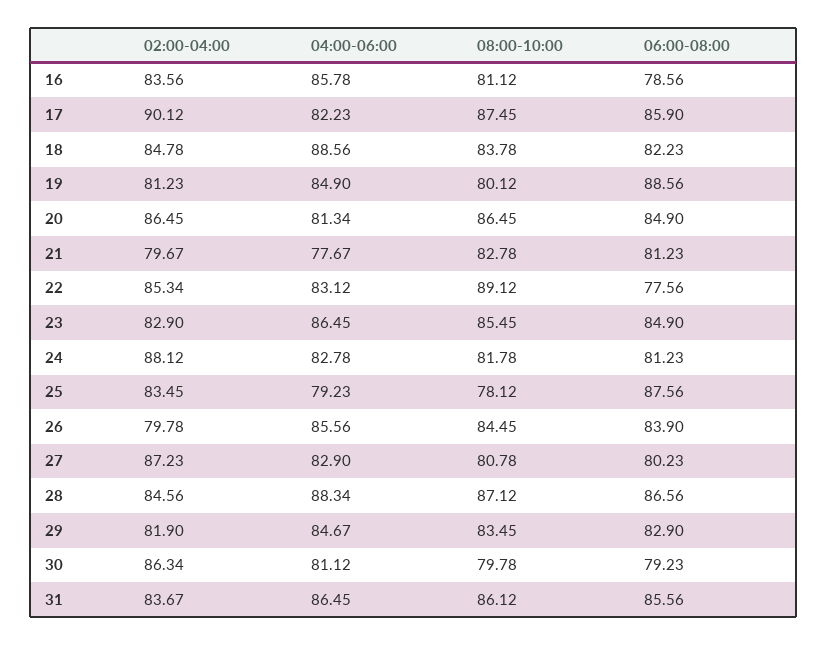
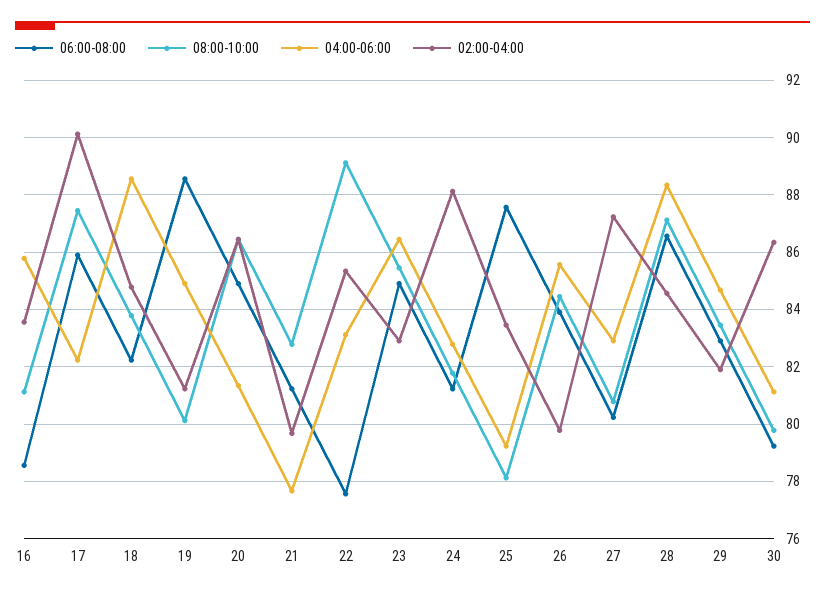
02:00-04:00, 31: 83.67 -> none
04:00-06:00, 31: 86.45 -> none
08:00-10:00, 31: 86.12 -> none
06:00-08:00, 31: 85.56 -> none

